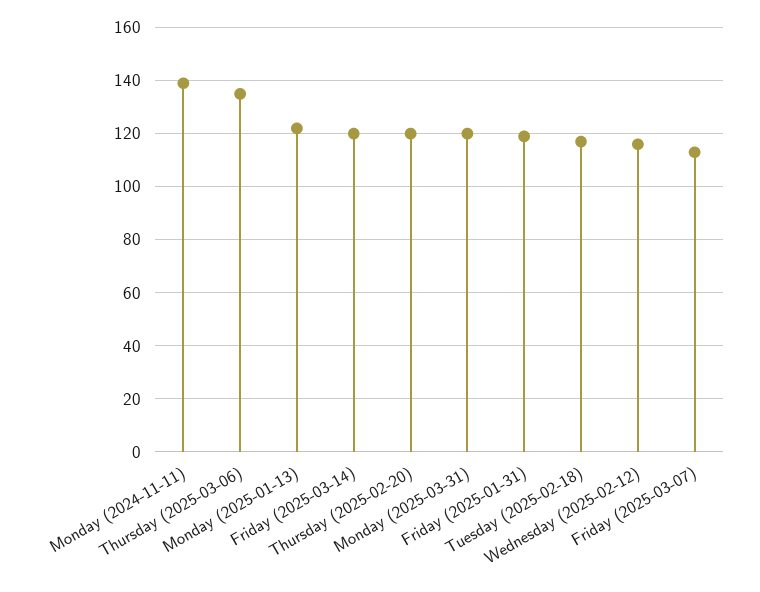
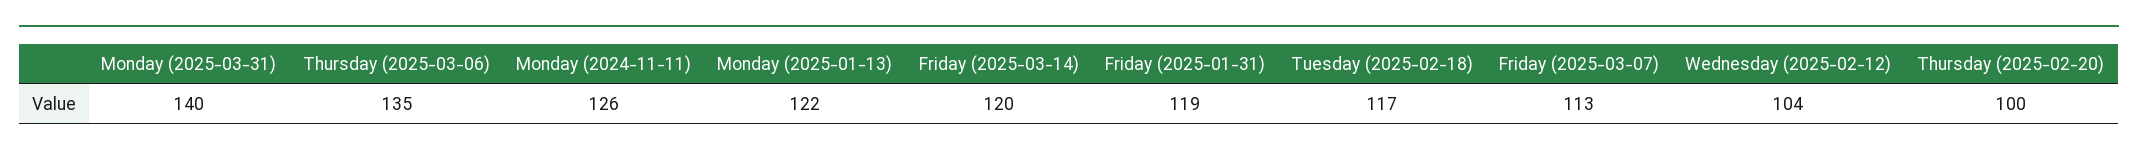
Monday (2024-11-11): 140 -> 126
Thursday (2025-02-20): 120 -> 100
Monday (2025-03-31): 120 -> 140
Wednesday (2025-02-12): 115 -> 104

